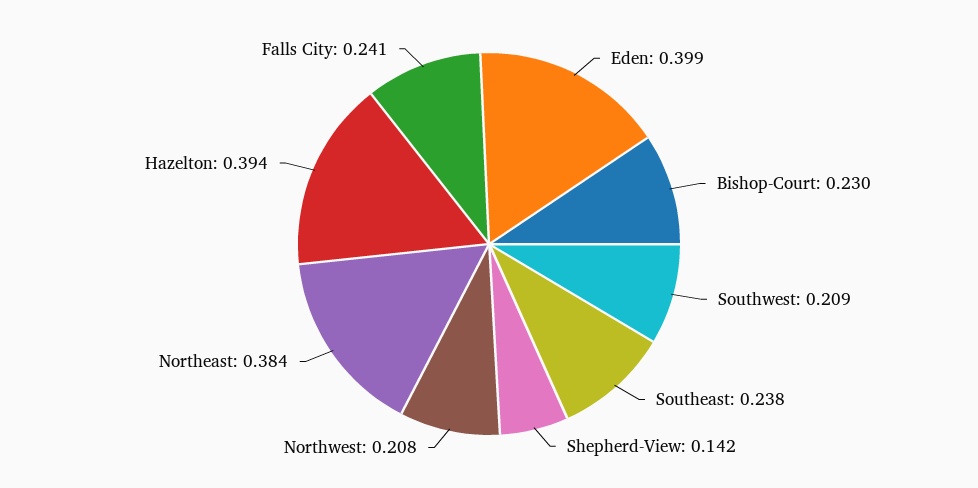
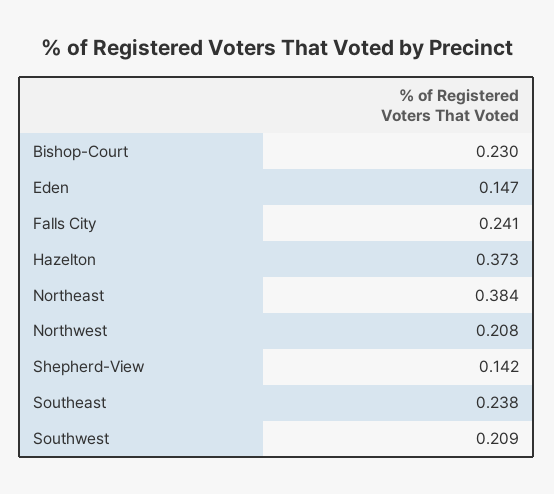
Eden: 0.399 -> 0.147
Hazelton: 0.394 -> 0.373

